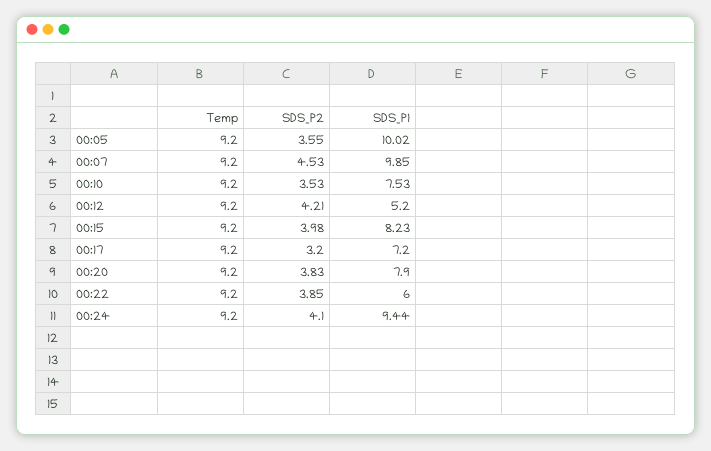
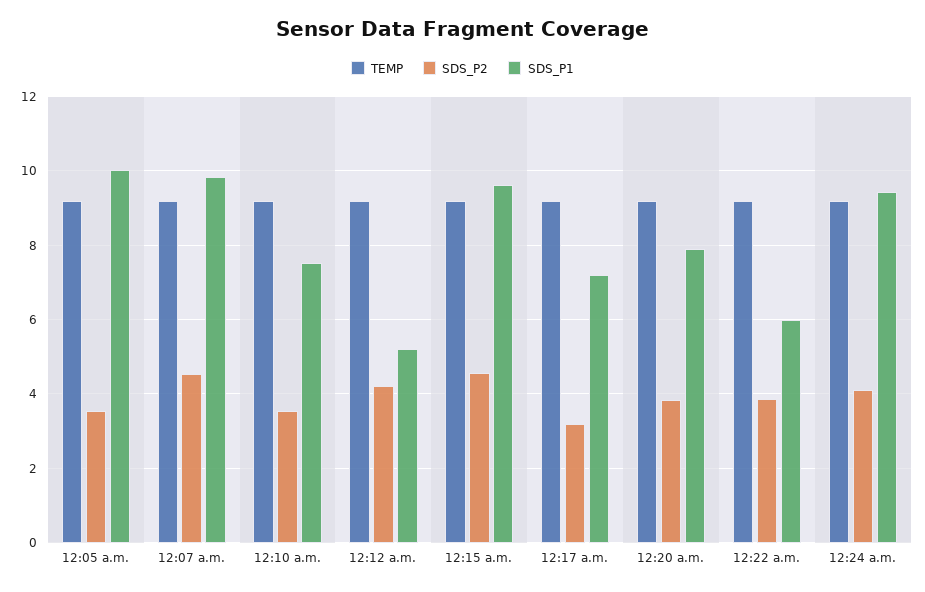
SDS_P2, 00:15: 3.98 -> 4.6
SDS_P1, 00:15: 8.23 -> 9.6

